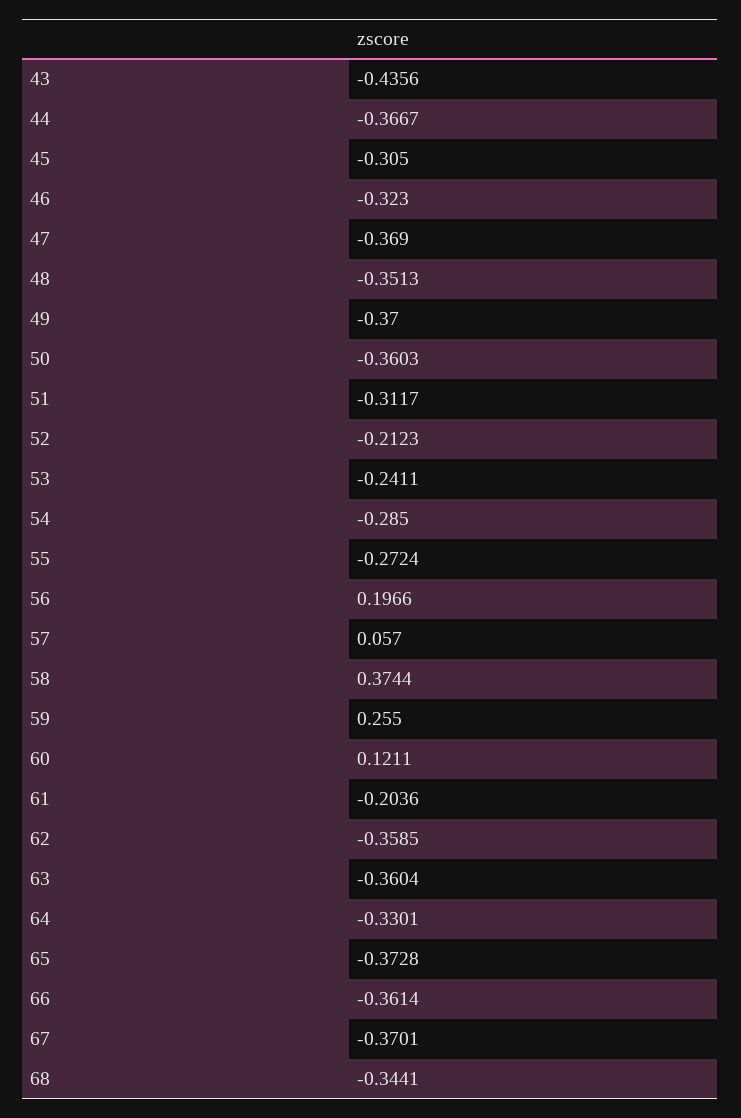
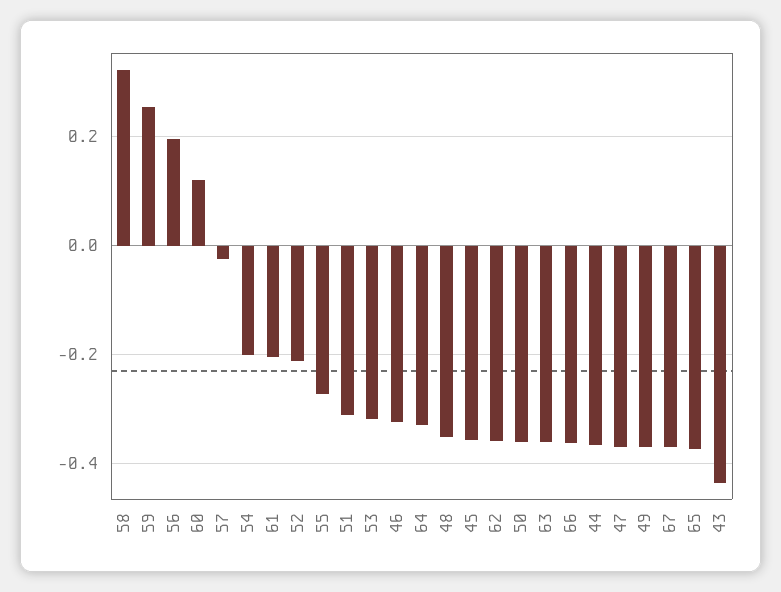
45: -0.305 -> -0.36
53: -0.2411 -> -0.32
54: -0.285 -> -0.2
57: 0.057 -> -0.02
58: 0.3744 -> 0.32
68: -0.3441 -> none

